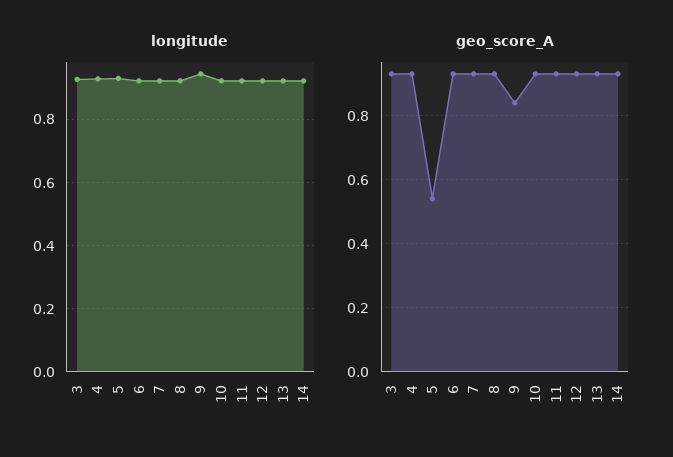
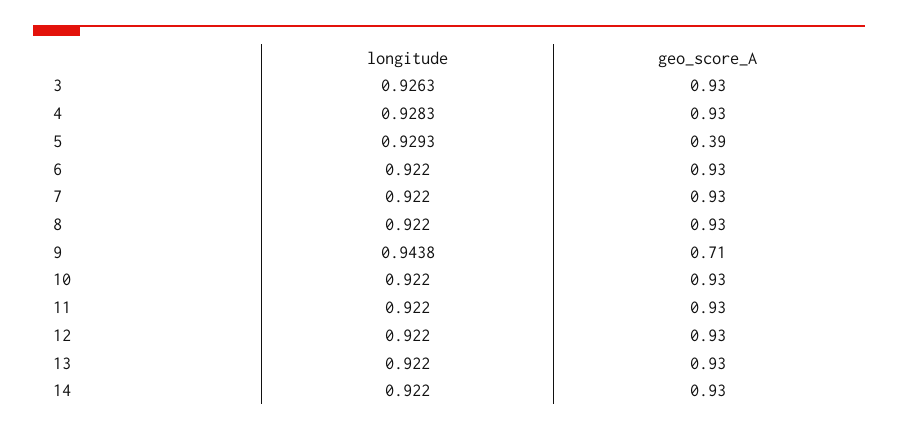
geo_score_A, 5: 0.55 -> 0.39
geo_score_A, 9: 0.85 -> 0.71

